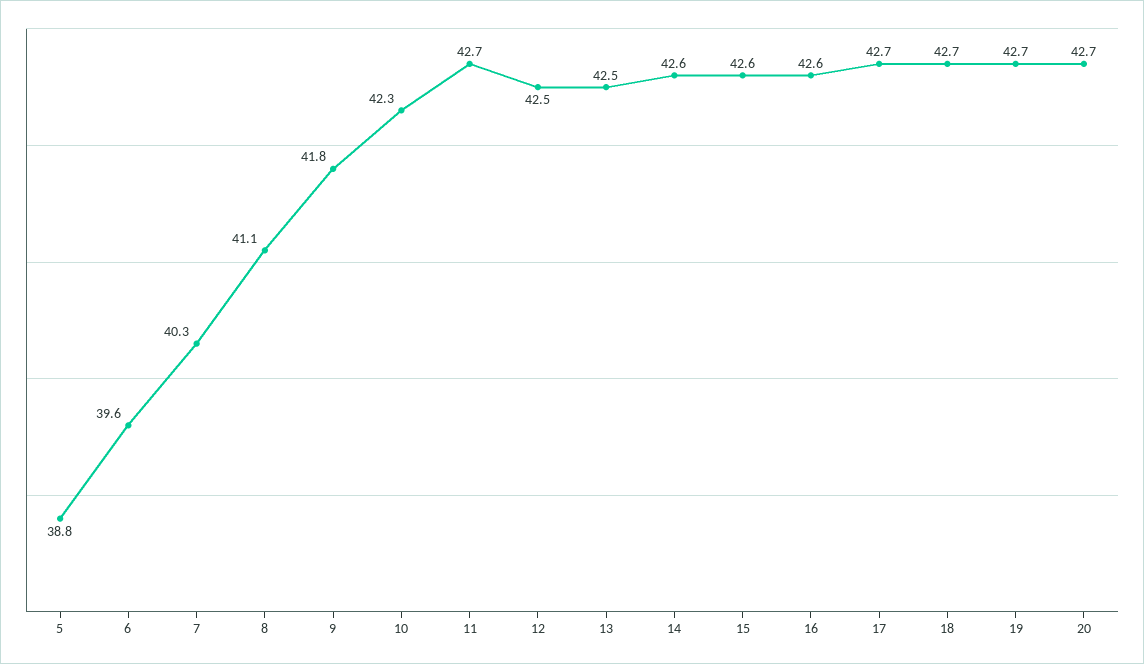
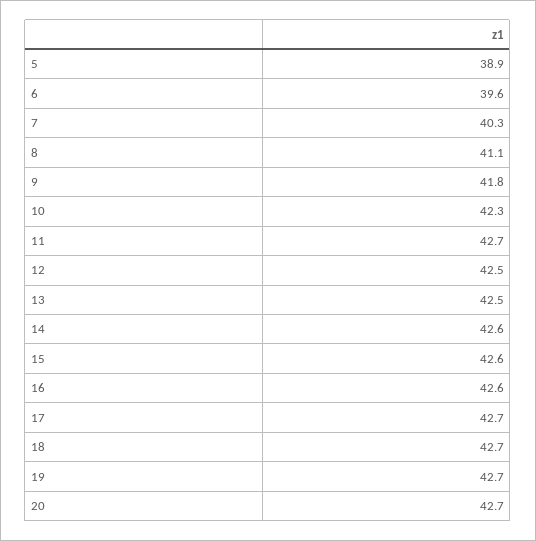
5: 38.8 -> 38.9

